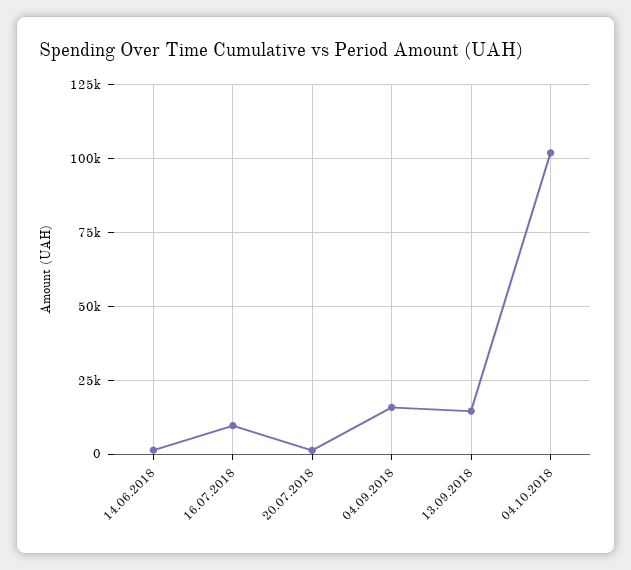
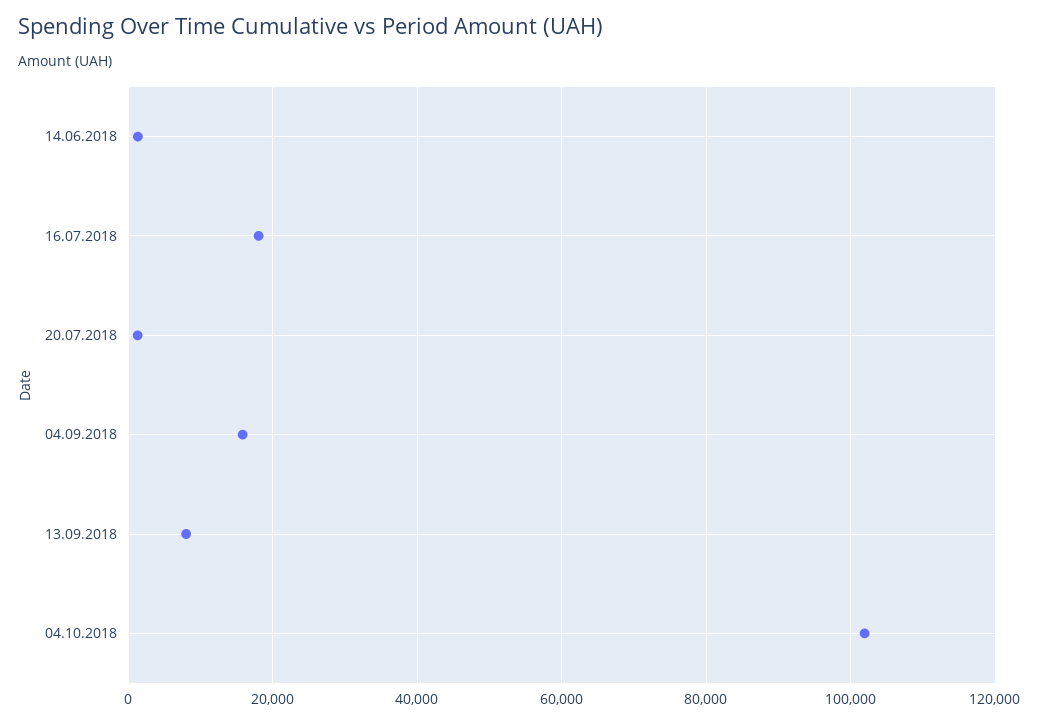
16.07.2018: 10000 -> 18000
13.09.2018: 15000 -> 8000

